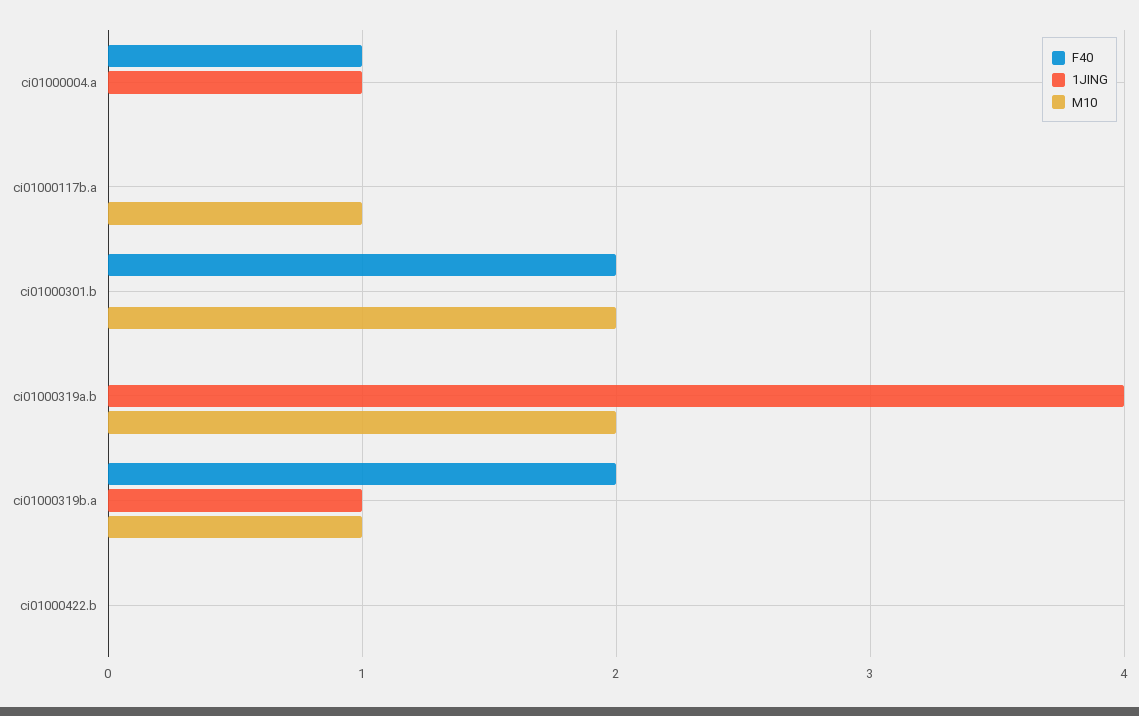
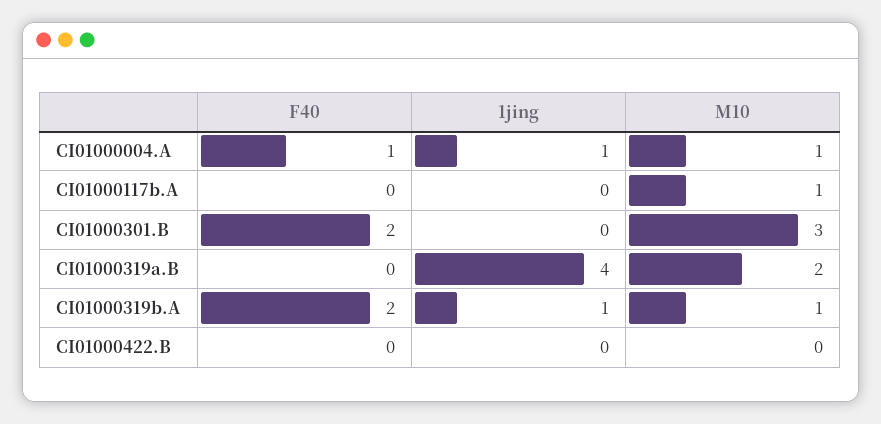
M10, ci01000004.a: 0 -> 1
M10, ci01000301.b: 2 -> 3

